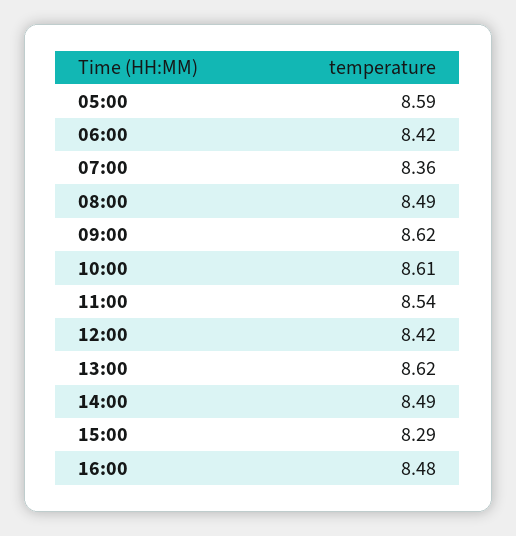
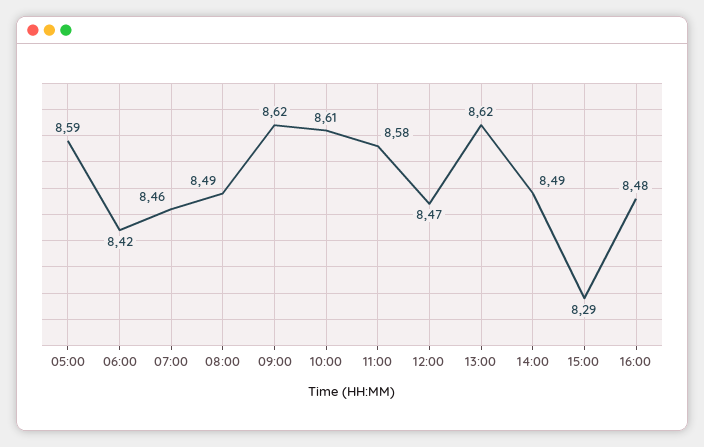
07:00: 8.36 -> 8.46
11:00: 8.54 -> 8.58
12:00: 8.42 -> 8.47

